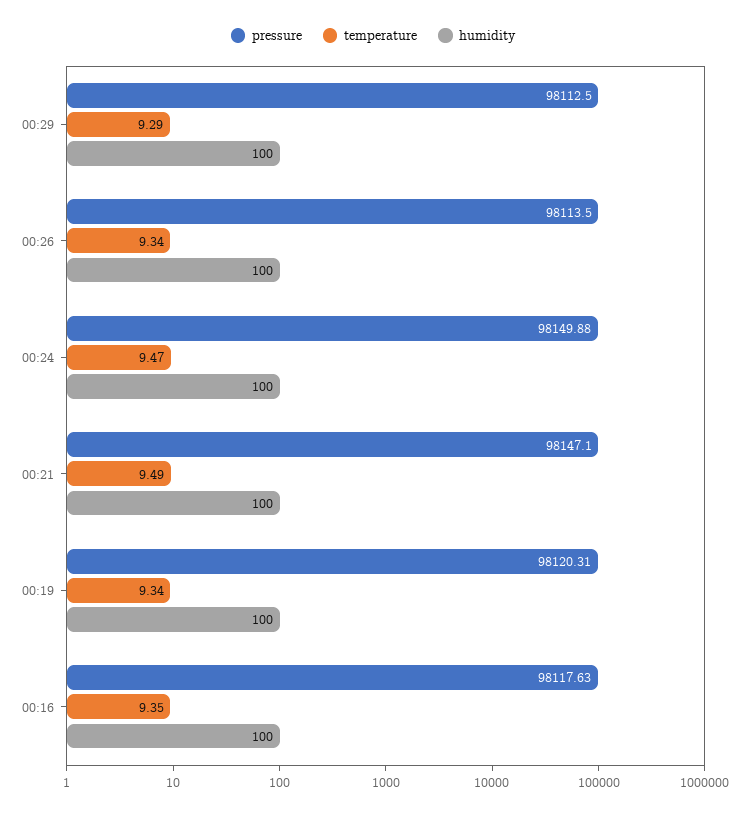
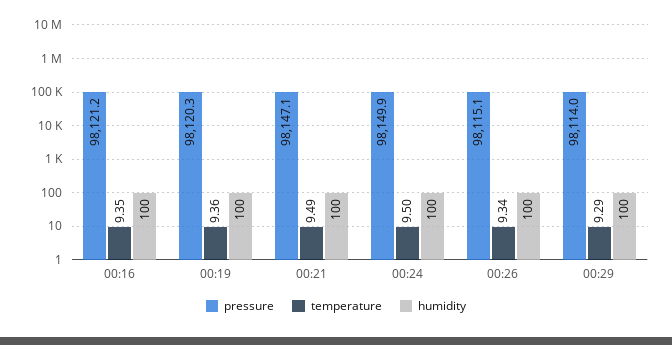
pressure, 00:29: 98112.5 -> 98114
pressure, 00:26: 98113.5 -> 98115.1
temperature, 00:24: 9.47 -> 9.5
temperature, 00:19: 9.34 -> 9.36
pressure, 00:16: 98117.63 -> 98121.2

